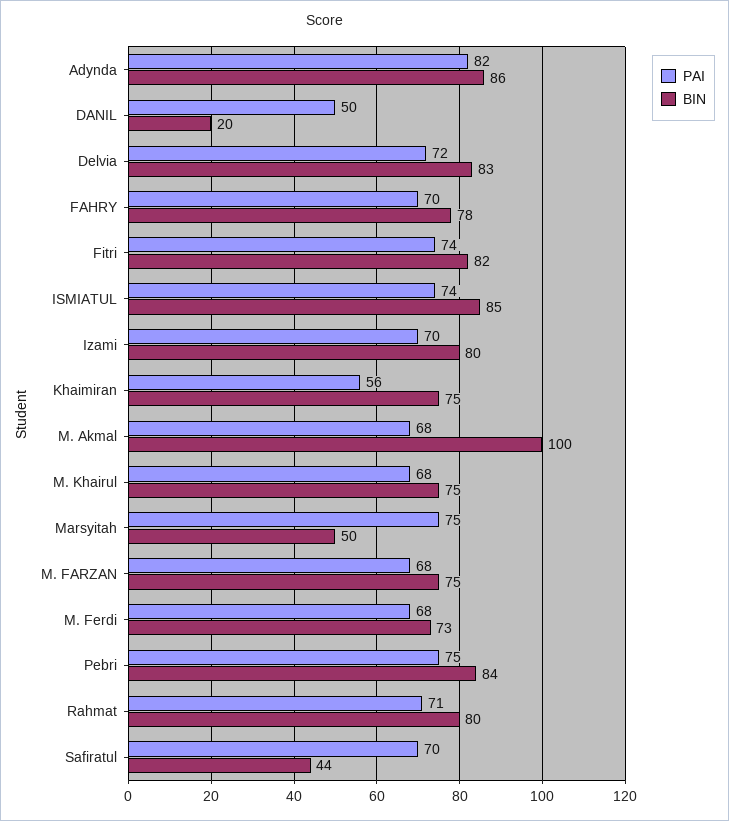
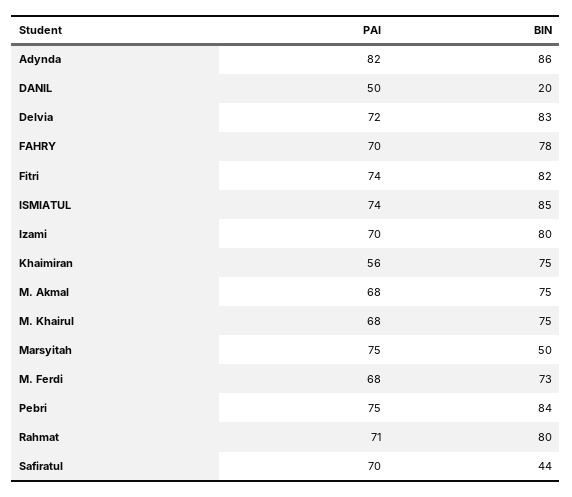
BIN, M. Akmal: 100 -> 75
PAI, M. FARZAN: 68 -> none
BIN, M. FARZAN: 75 -> none

